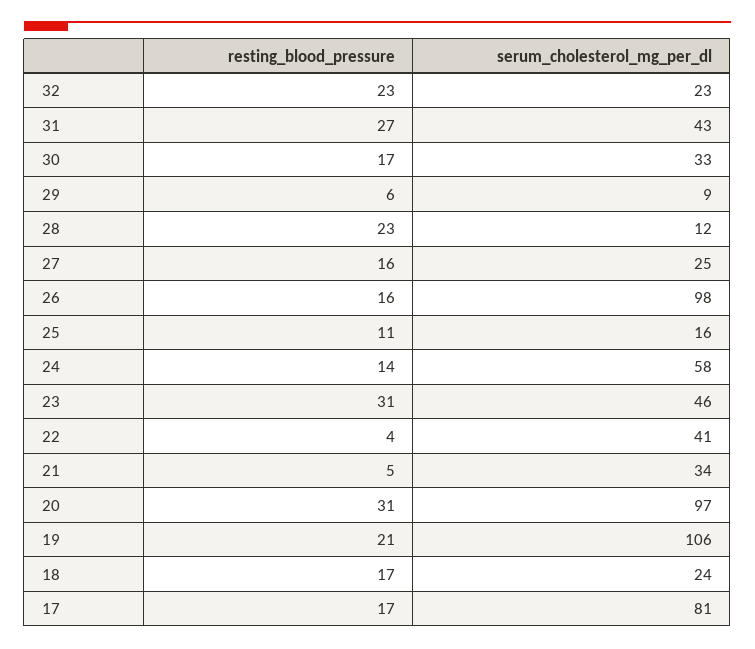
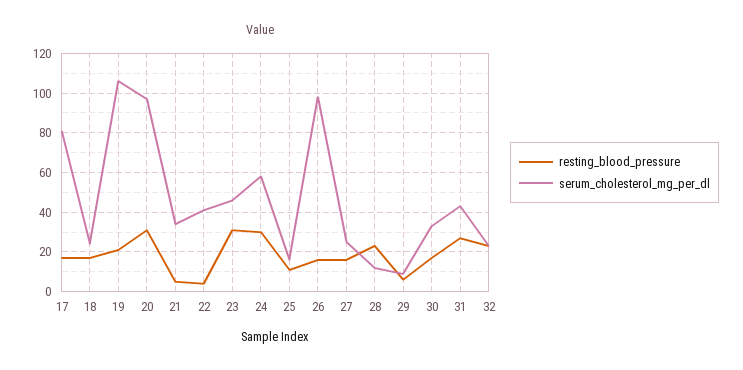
resting_blood_pressure, 24: 14 -> 30

